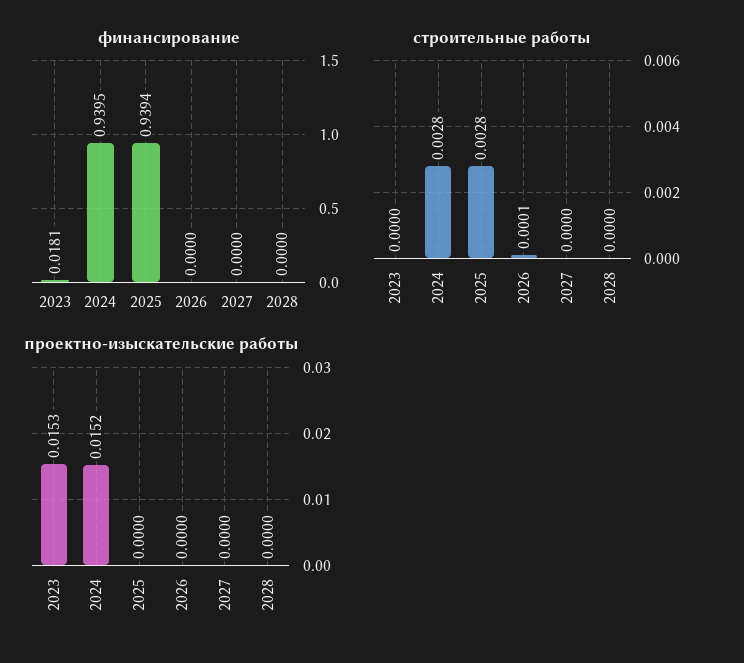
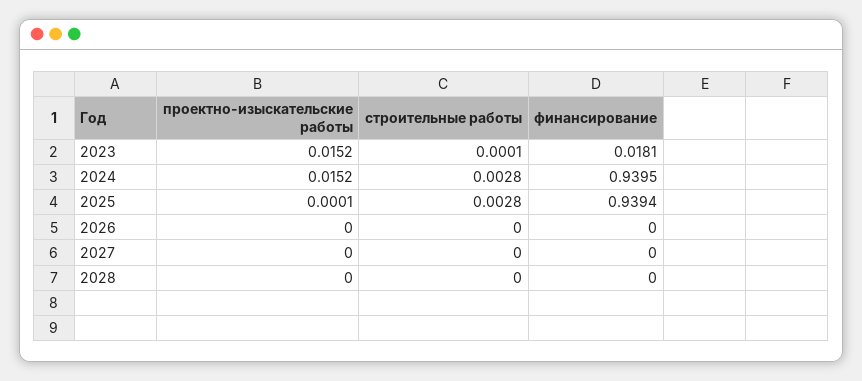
строительные работы, 2023: 0 -> 0.0001
строительные работы, 2026: 0.0001 -> 0
проектно-изыскательские работы, 2023: 0.0153 -> 0.0152
проектно-изыскательские работы, 2025: 0 -> 0.0001

